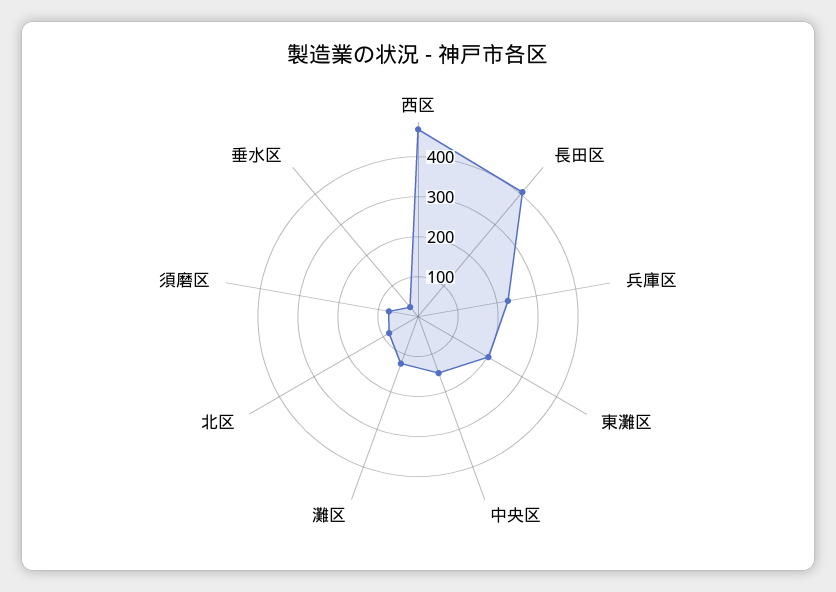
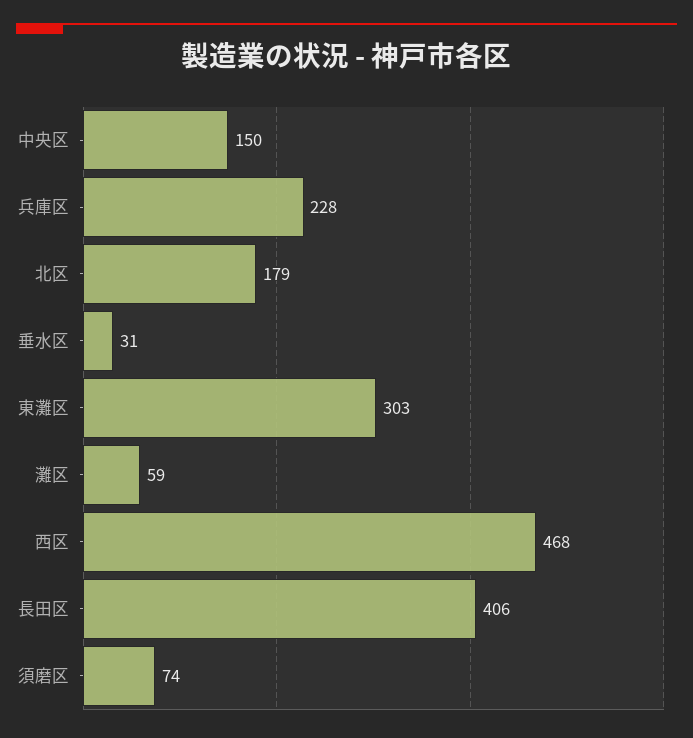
東灘区: 200 -> 303
灘区: 120 -> 59
北区: 80 -> 179

